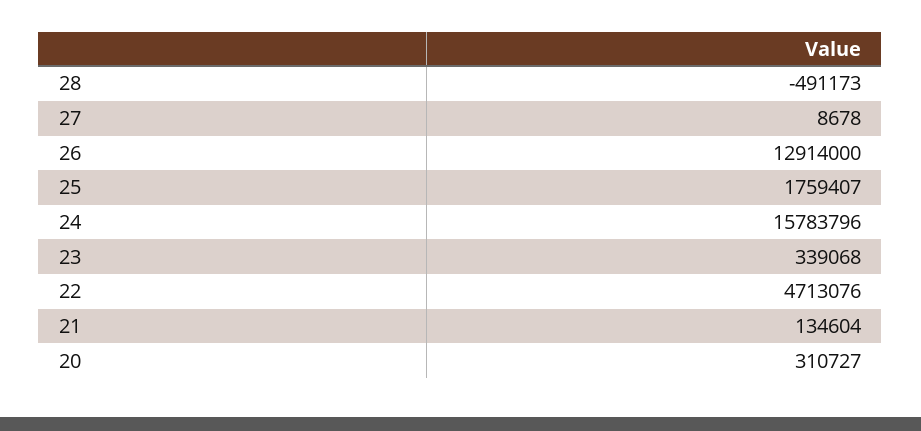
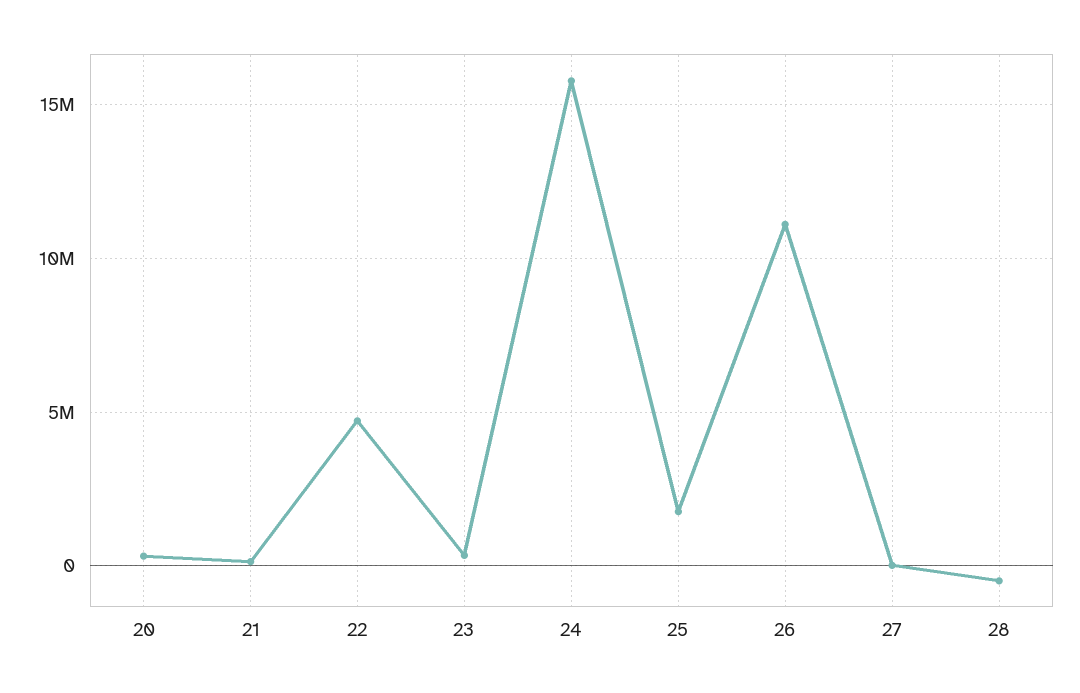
26: 12914000 -> 11000000

